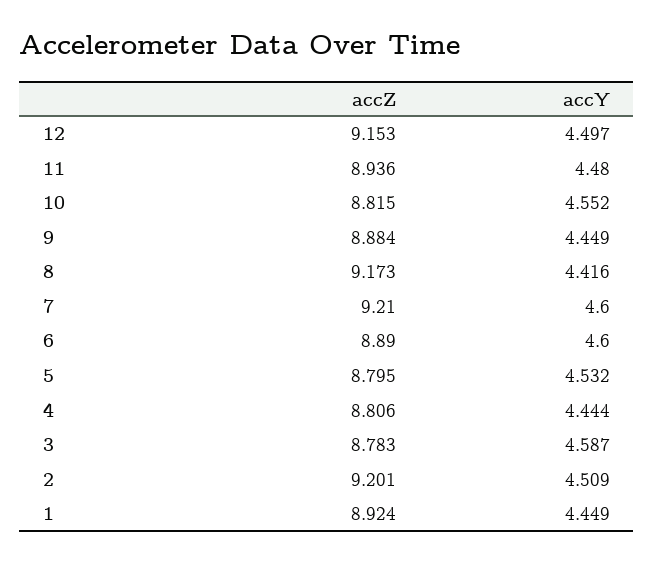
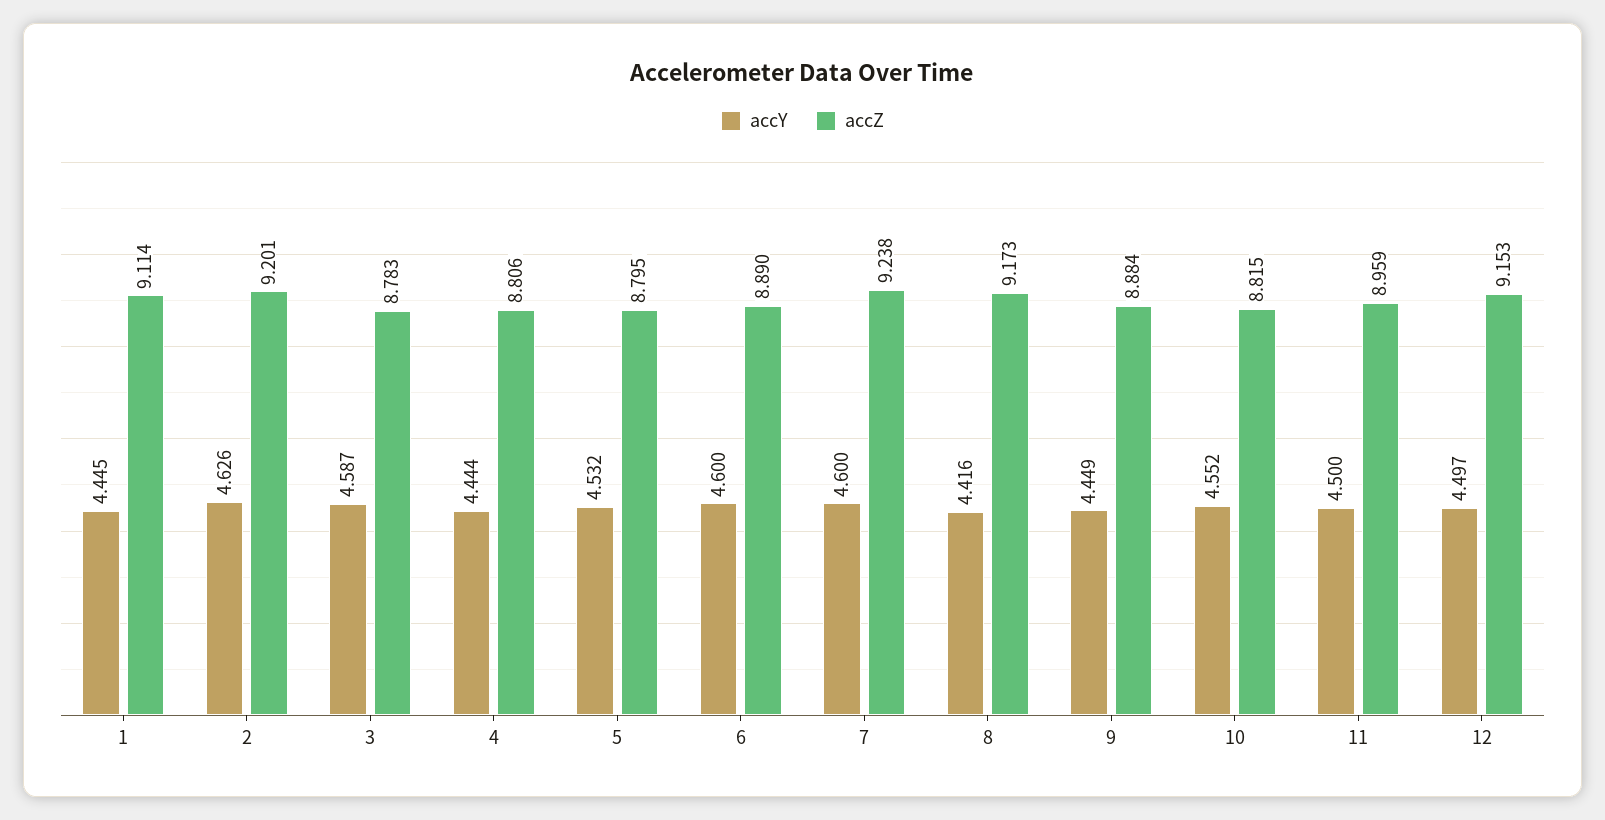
accZ, 11: 8.936 -> 8.959
accY, 11: 4.48 -> 4.5
accZ, 7: 9.21 -> 9.238
accY, 2: 4.509 -> 4.626
accZ, 1: 8.924 -> 9.114
accY, 1: 4.449 -> 4.445

